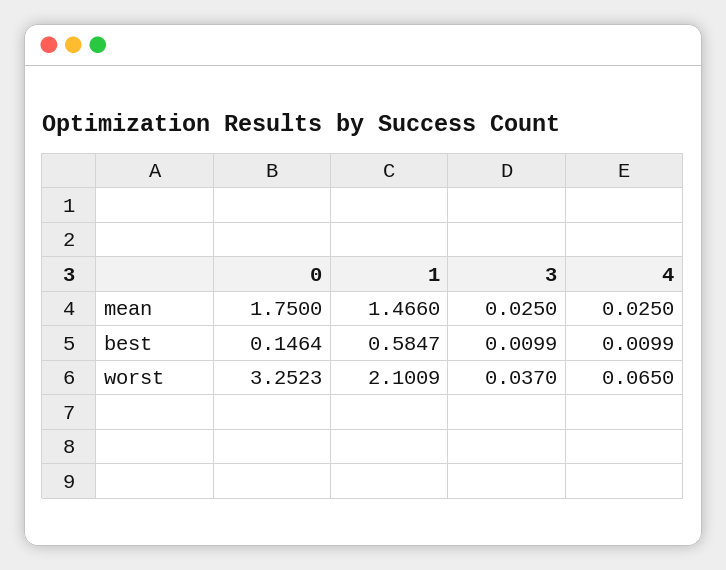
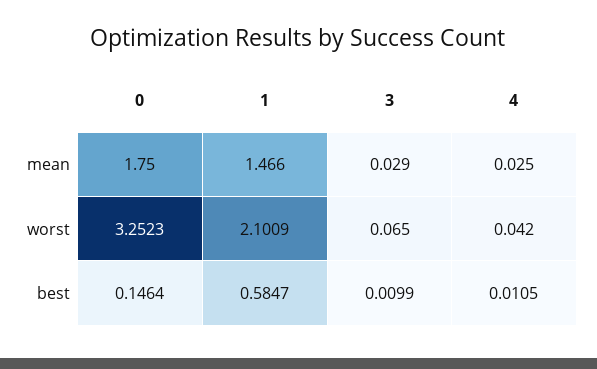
3, mean: 0.025 -> 0.029
4, best: 0.0099 -> 0.0105
3, worst: 0.037 -> 0.065
4, worst: 0.065 -> 0.042

